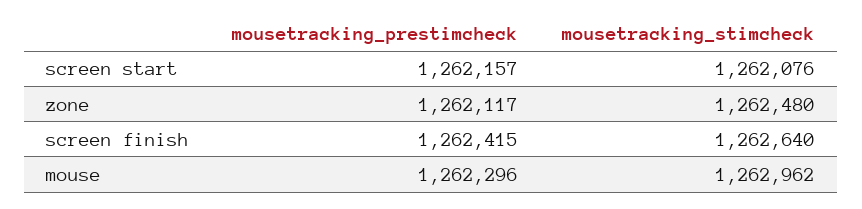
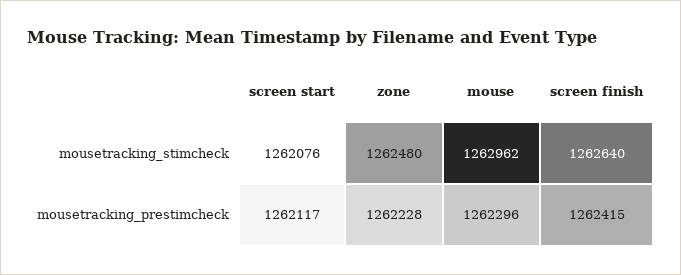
mousetracking_prestimcheck, screen start: 1262157 -> 1262117
mousetracking_prestimcheck, zone: 1262117 -> 1262228

